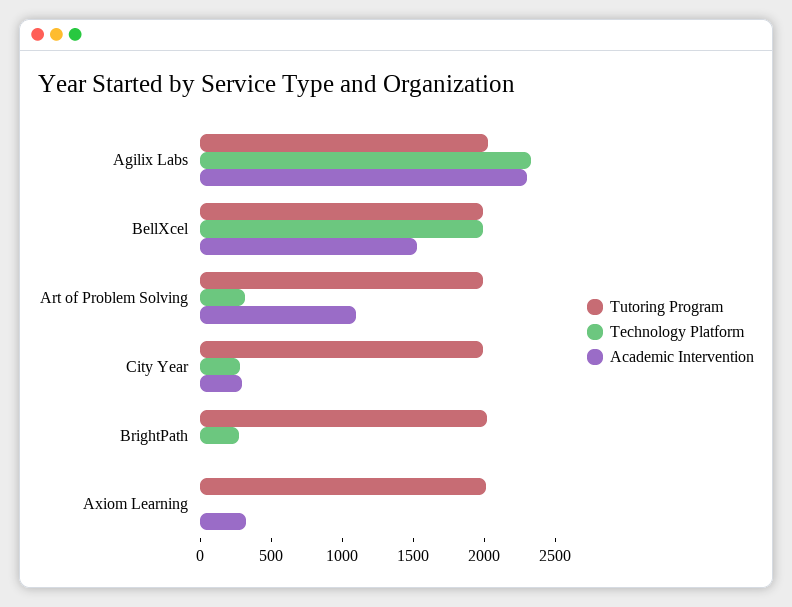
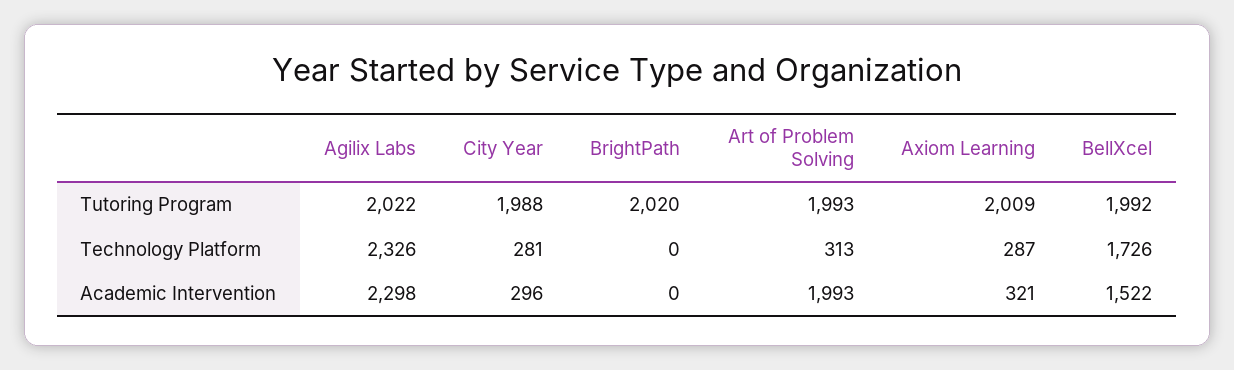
Technology Platform, BellXcel: 2000 -> 1726
Academic Intervention, Art of Problem Solving: 1100 -> 1993
Technology Platform, BrightPath: 300 -> 0
Technology Platform, Axiom Learning: 0 -> 287

